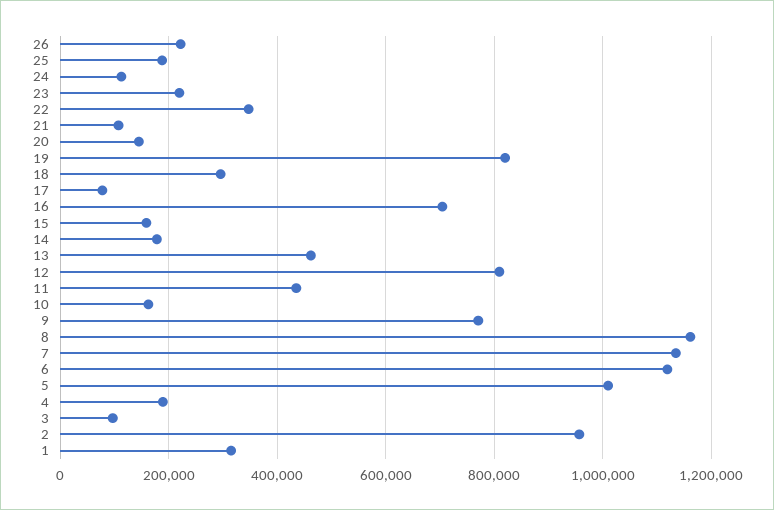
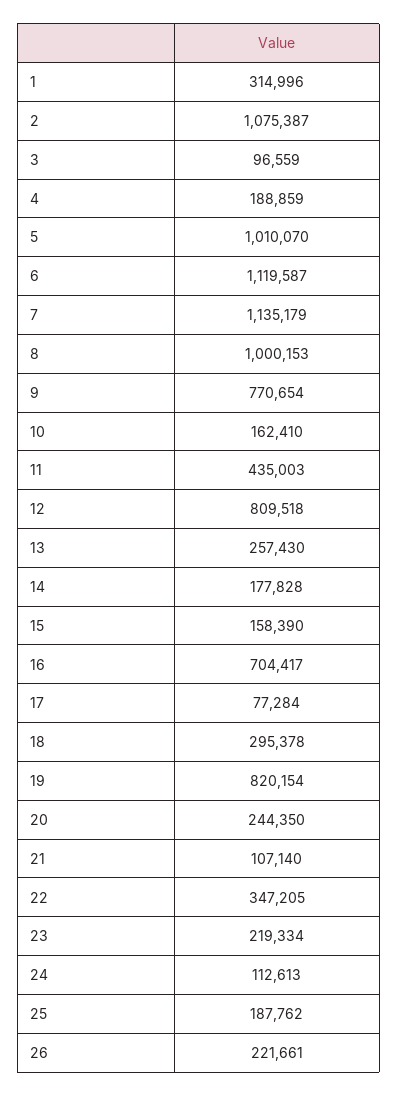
20: 140000 -> 244350
13: 460000 -> 257430
8: 1160000 -> 1000153
2: 960000 -> 1075387

